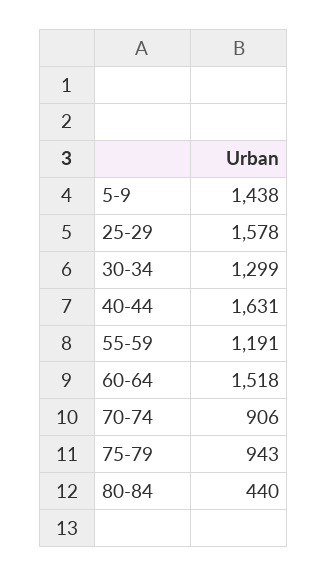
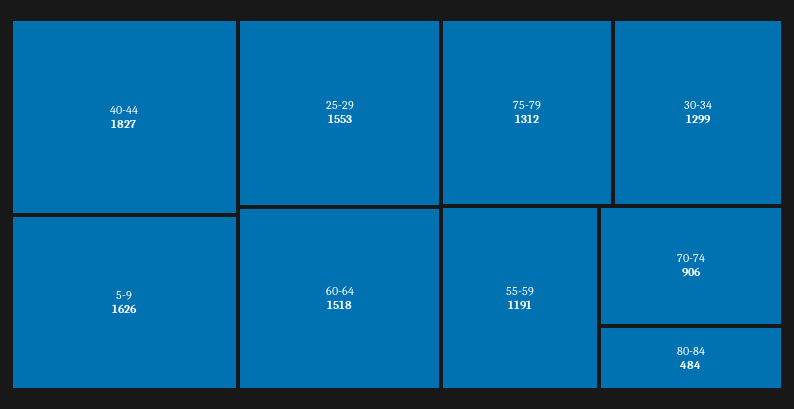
5-9: 1438 -> 1626
25-29: 1578 -> 1553
40-44: 1631 -> 1827
75-79: 943 -> 1312
80-84: 440 -> 484

